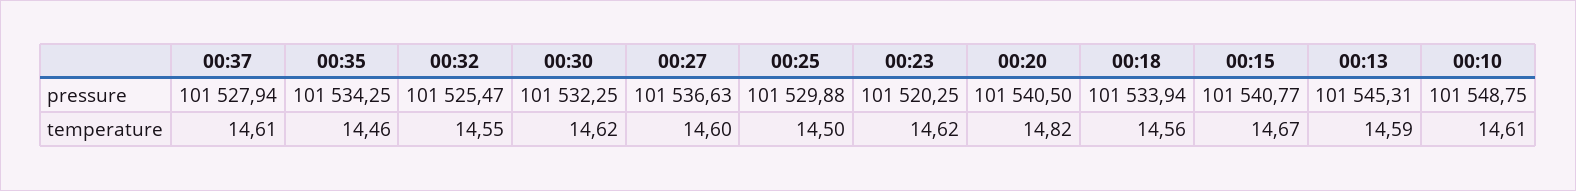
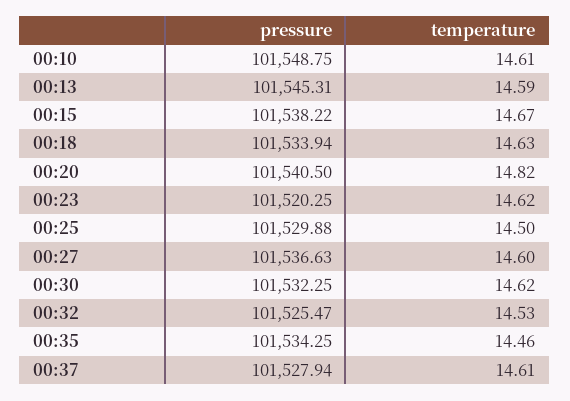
00:15, pressure: 101540.77 -> 101538.22
00:32, temperature: 14.55 -> 14.53
00:18, temperature: 14.56 -> 14.63

